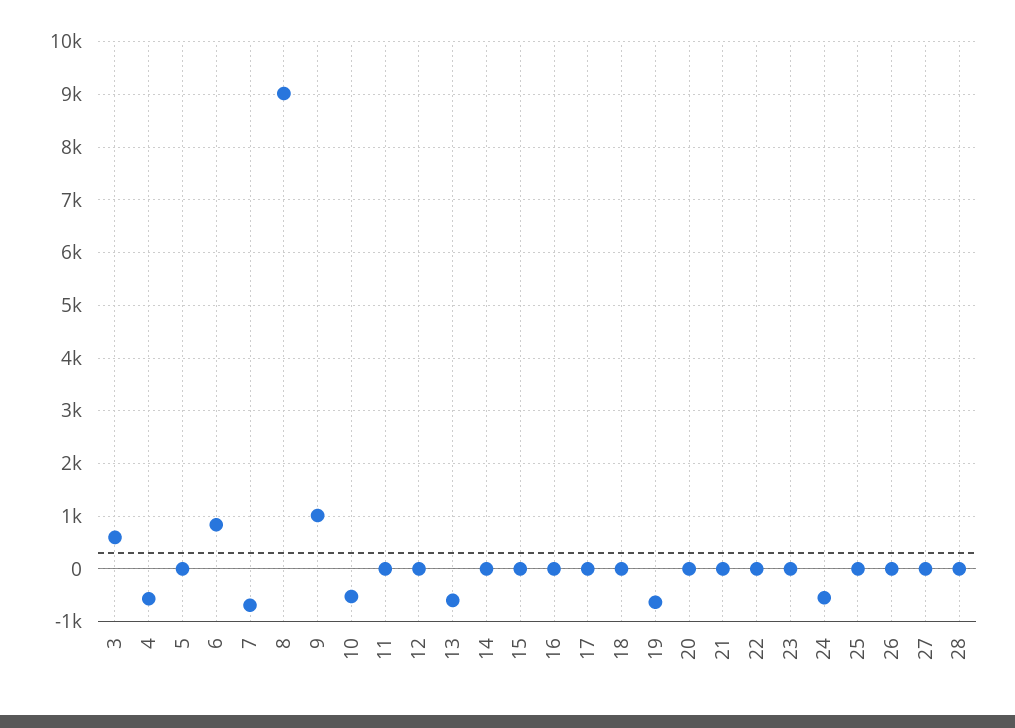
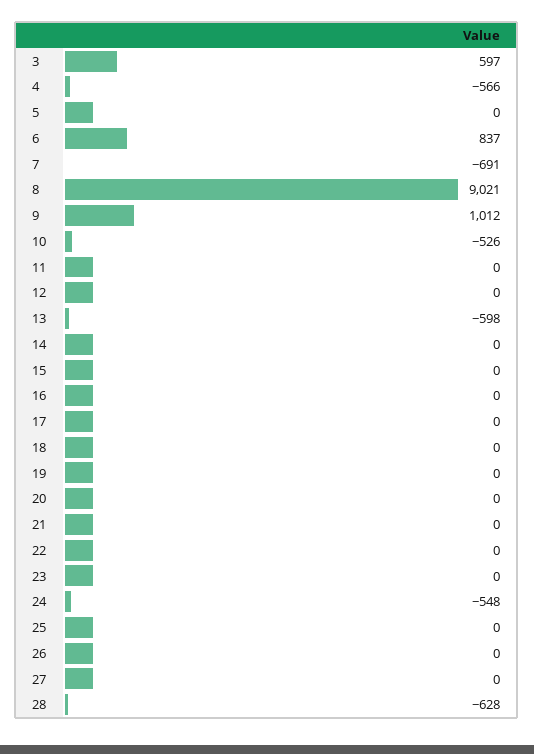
19: -600 -> 0
28: 0 -> -628

